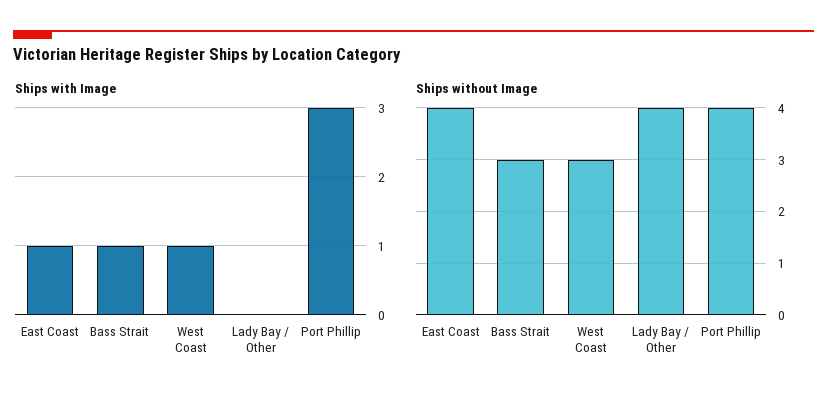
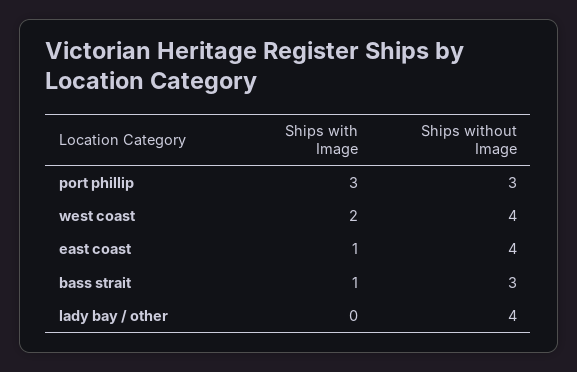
Ships with Image, West Coast: 1 -> 2
Ships without Image, West Coast: 3 -> 4
Ships without Image, Port Phillip: 4 -> 3

